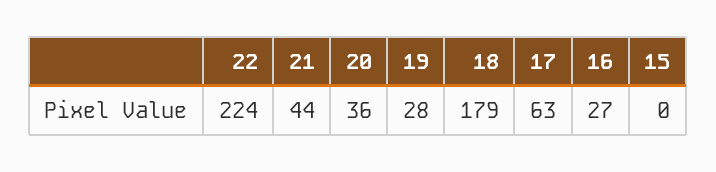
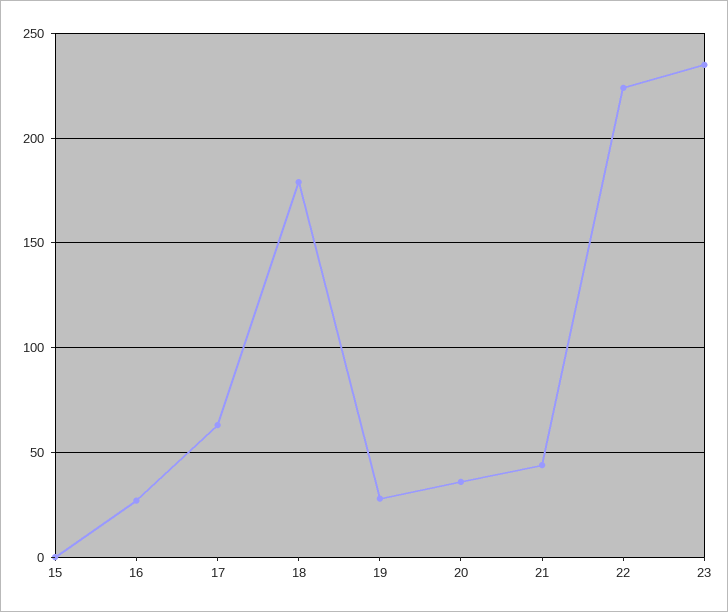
23: none -> 235

